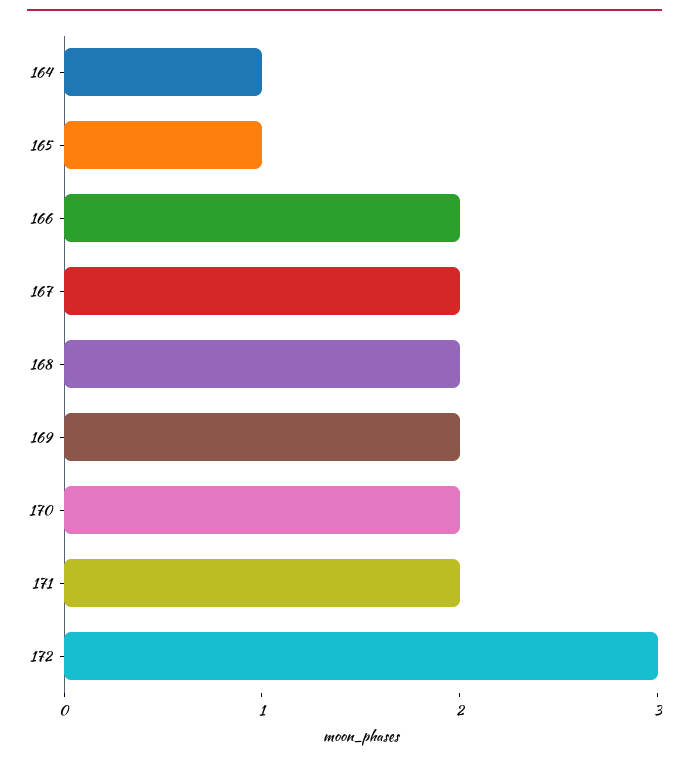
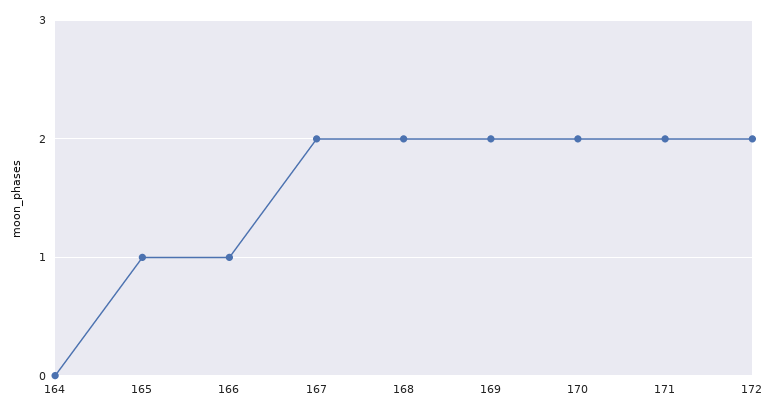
164: 1 -> 0
166: 2 -> 1
172: 3 -> 2

